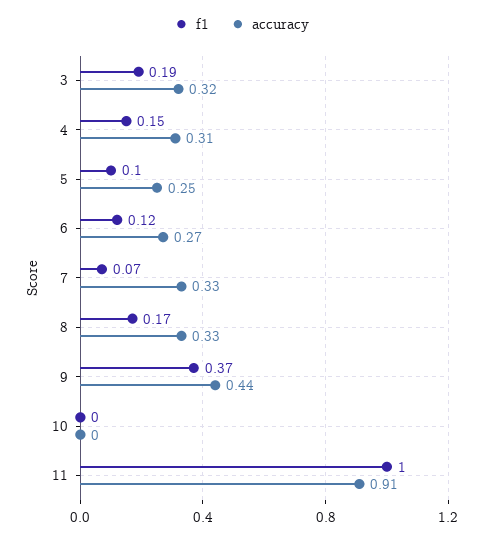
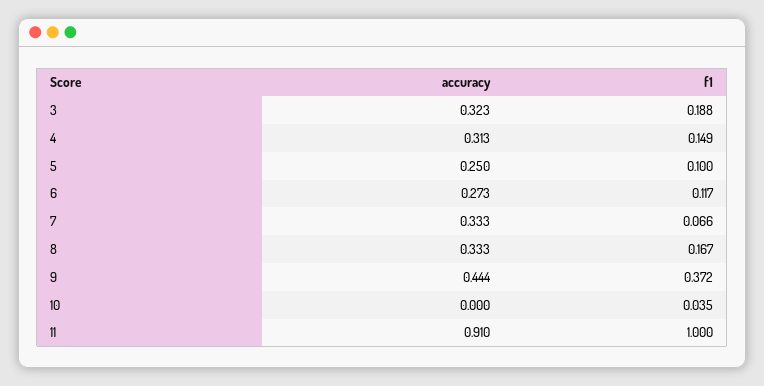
f1, 10: 0 -> 0.035

